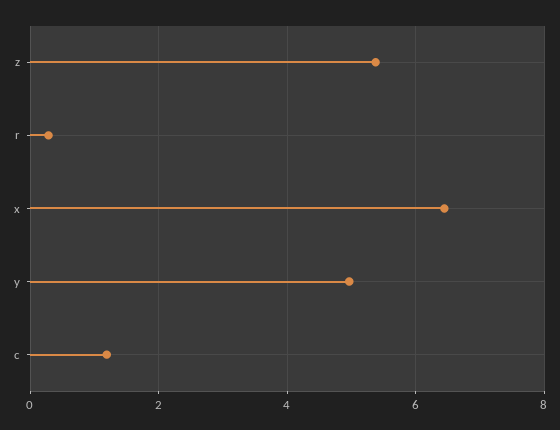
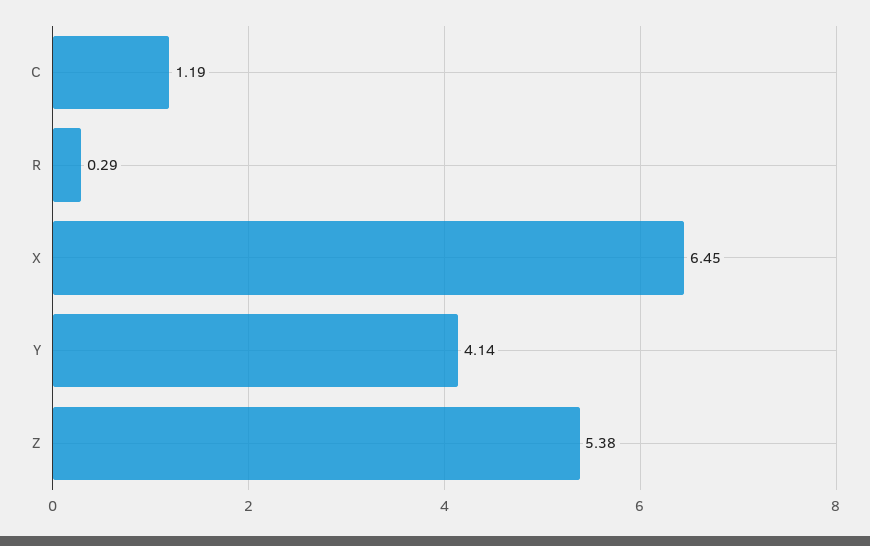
y: 5 -> 4.14

